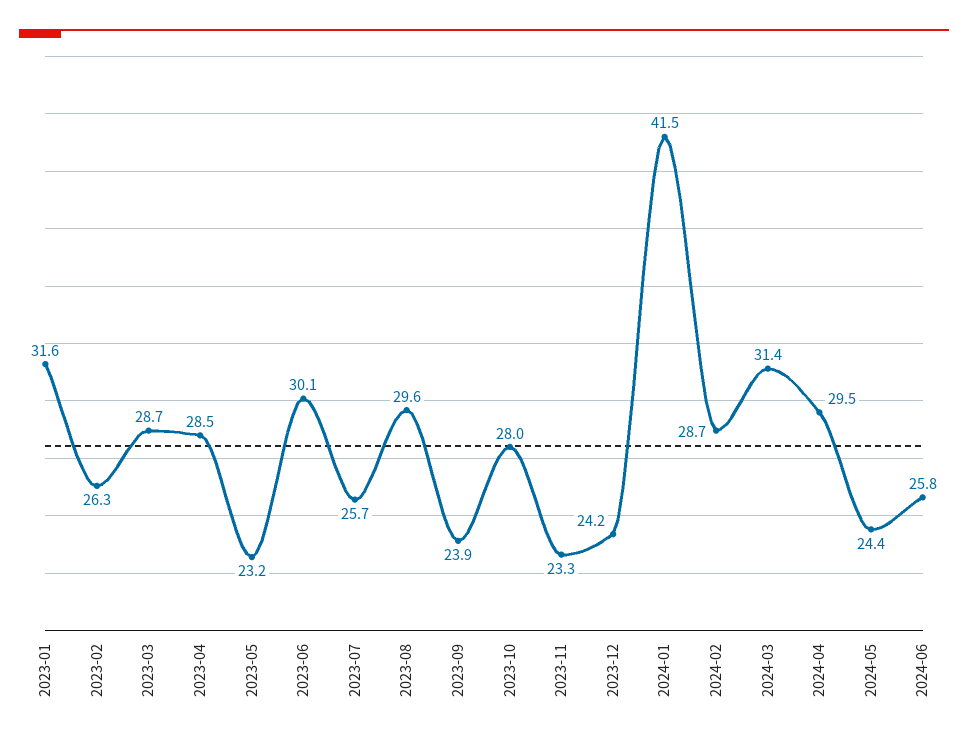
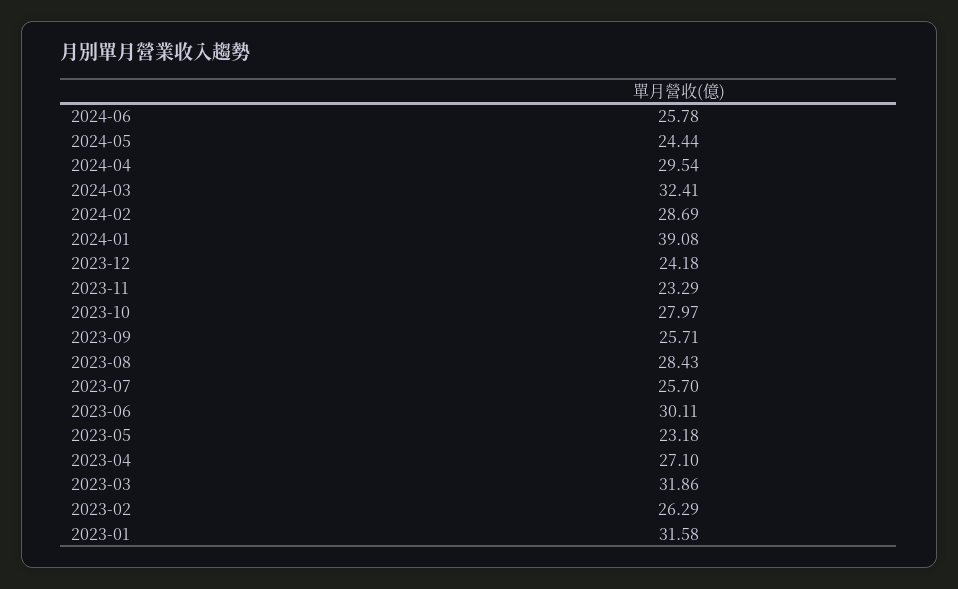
2023-03: 28.7 -> 31.86
2023-04: 28.5 -> 27.1
2023-08: 29.6 -> 28.43
2023-09: 23.9 -> 25.71
2024-01: 41.5 -> 39.08
2024-03: 31.4 -> 32.41

